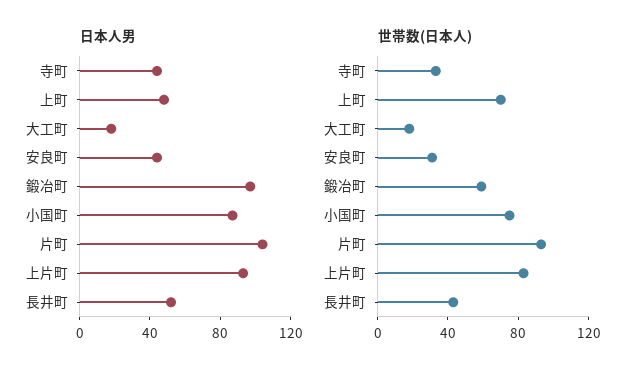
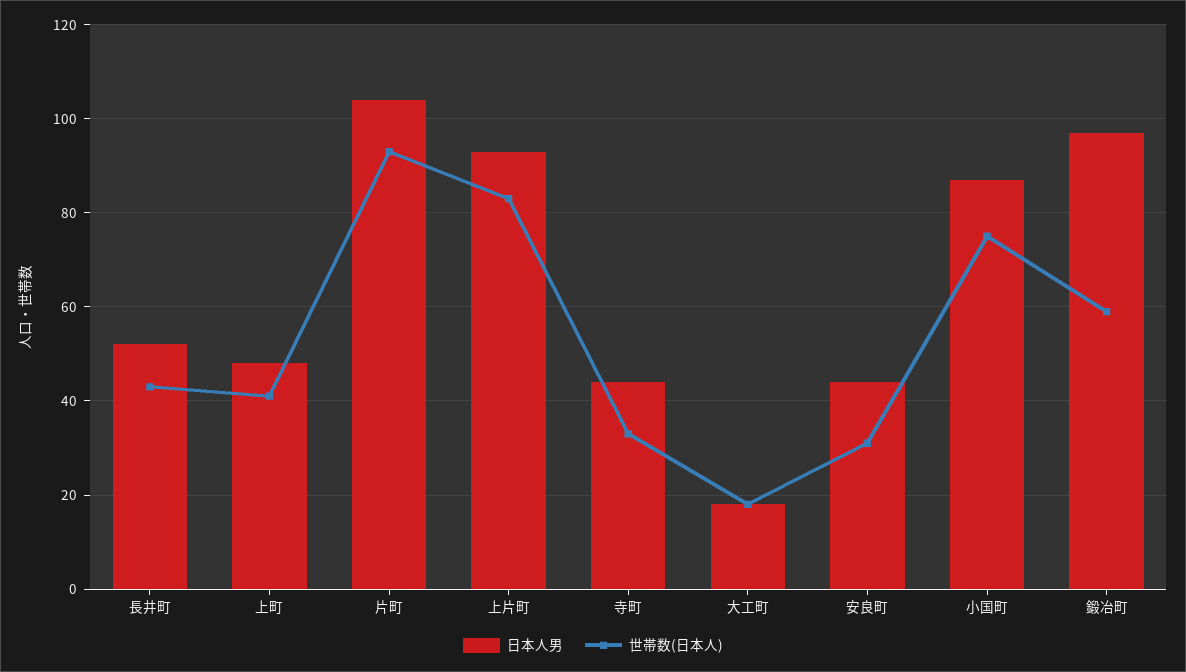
世帯数(日本人), 上町: 70 -> 40

